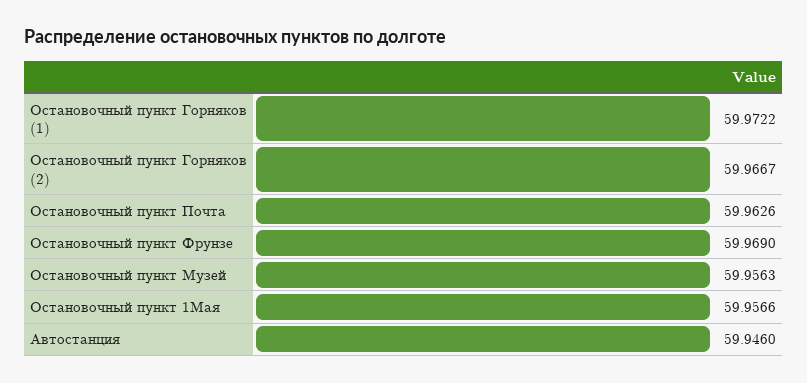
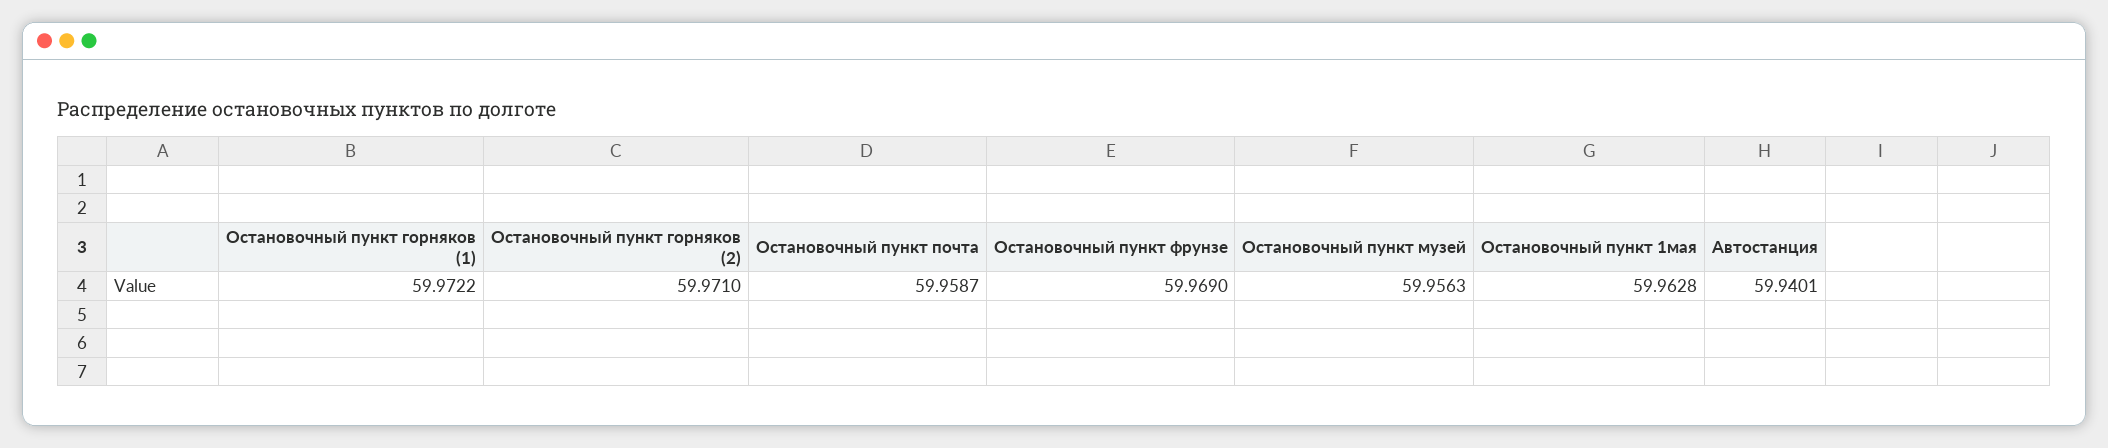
Остановочный пункт Горняков (2): 59.9667 -> 59.971
Остановочный пункт Почта: 59.9626 -> 59.9587
Остановочный пункт 1Мая: 59.9566 -> 59.9628
Автостанция: 59.946 -> 59.9401

